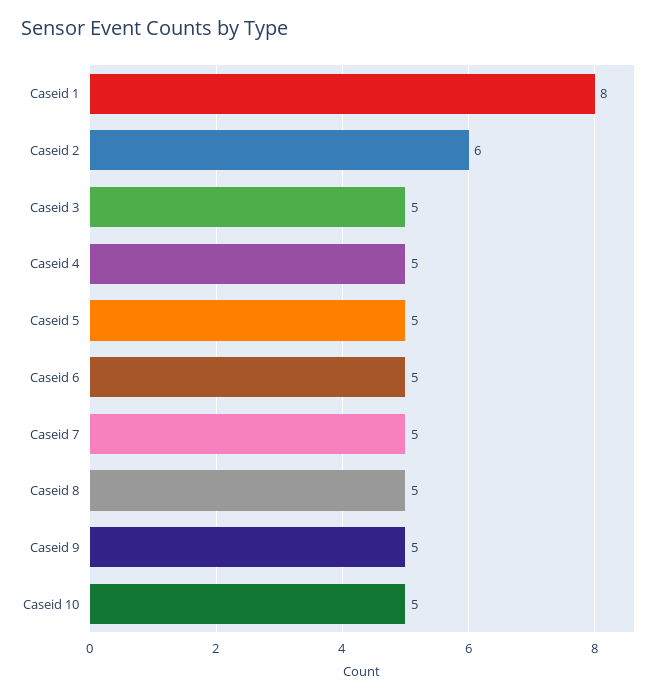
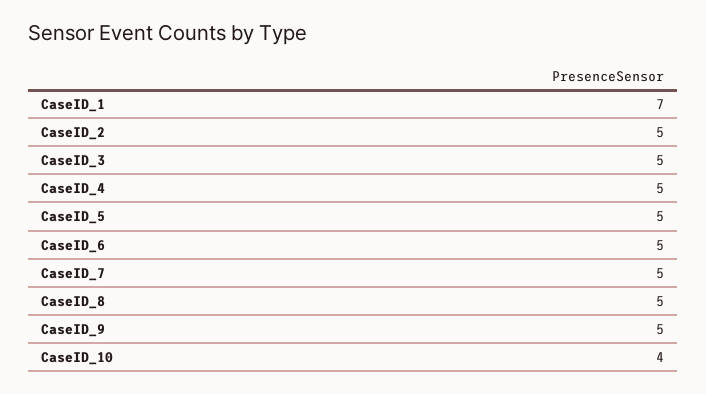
Caseid 1: 8 -> 7
Caseid 2: 6 -> 5
Caseid 10: 5 -> 4

